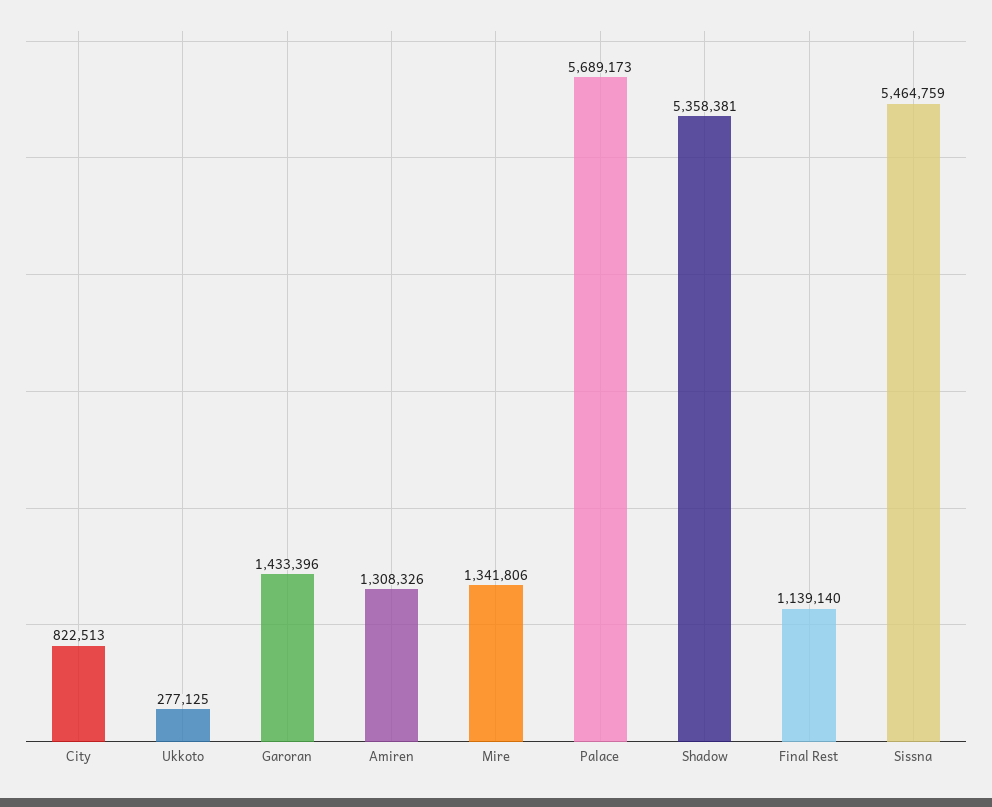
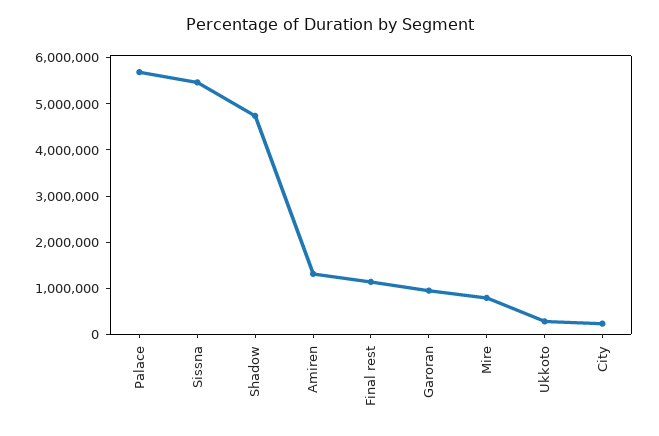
City: 822513 -> 200000
Garoran: 1433396 -> 1000000
Mire: 1341806 -> 800000
Shadow: 5358381 -> 4800000

